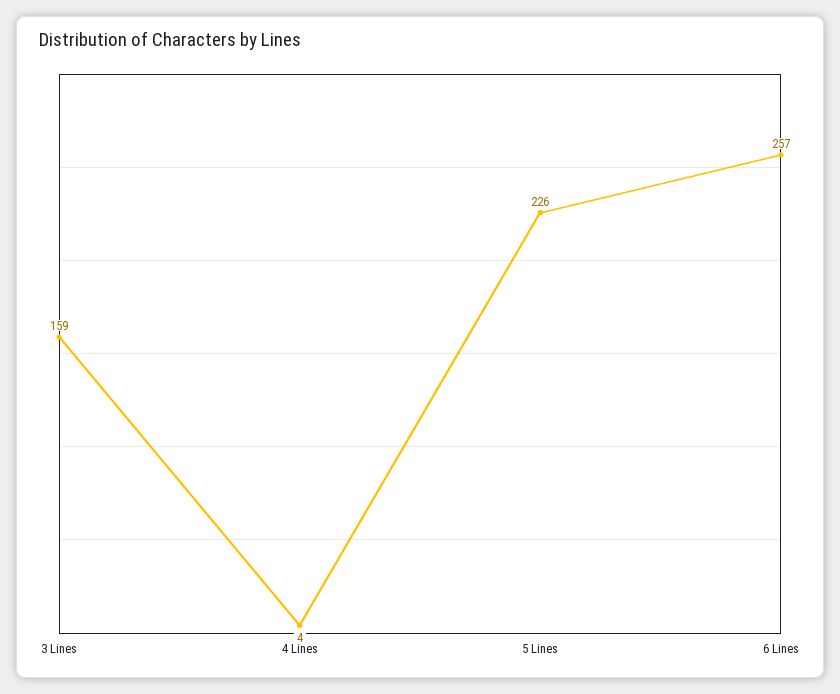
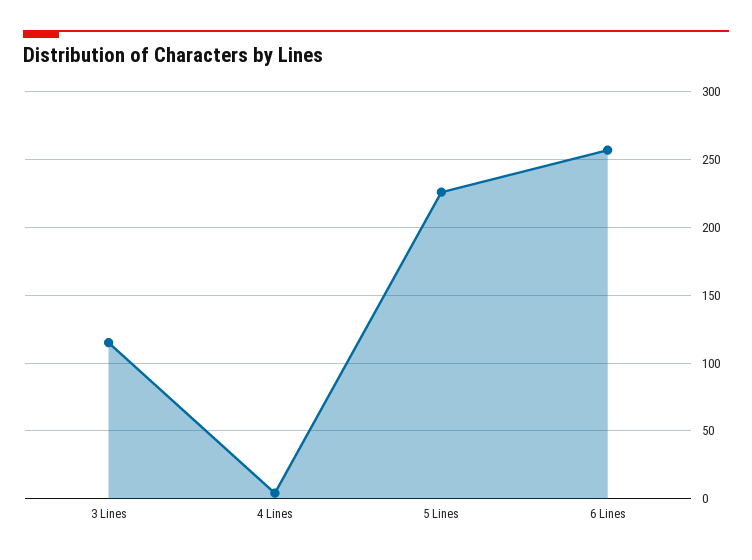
3 Lines: 159 -> 115

